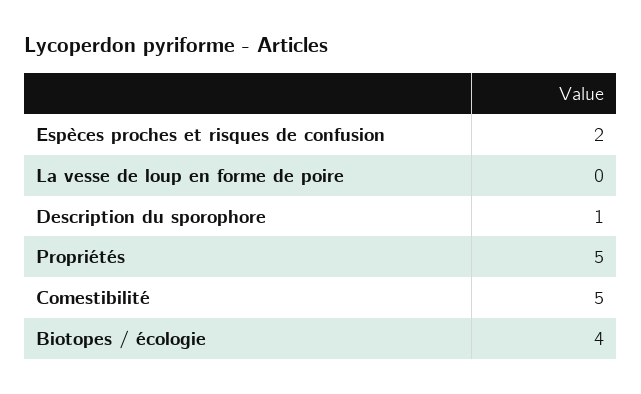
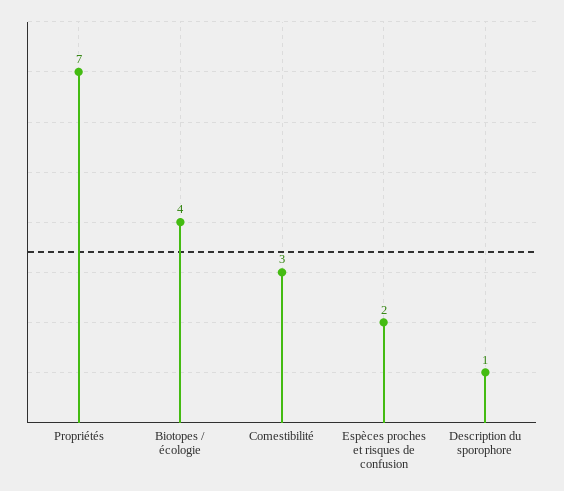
La vesse de loup en forme de poire: 0 -> none
Propriétés: 5 -> 7
Comestibilité: 5 -> 3

